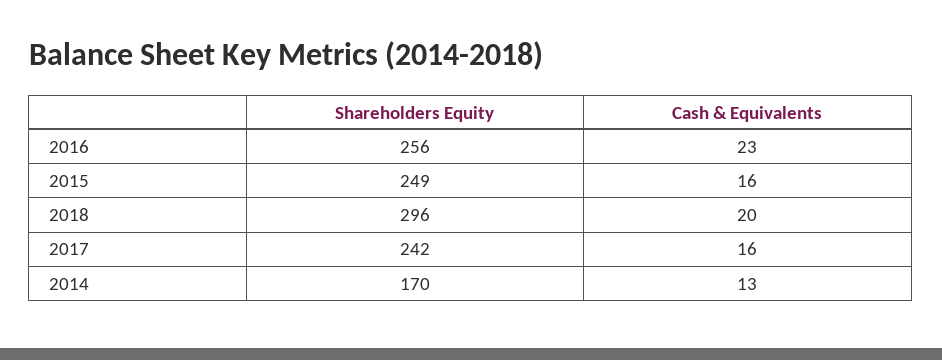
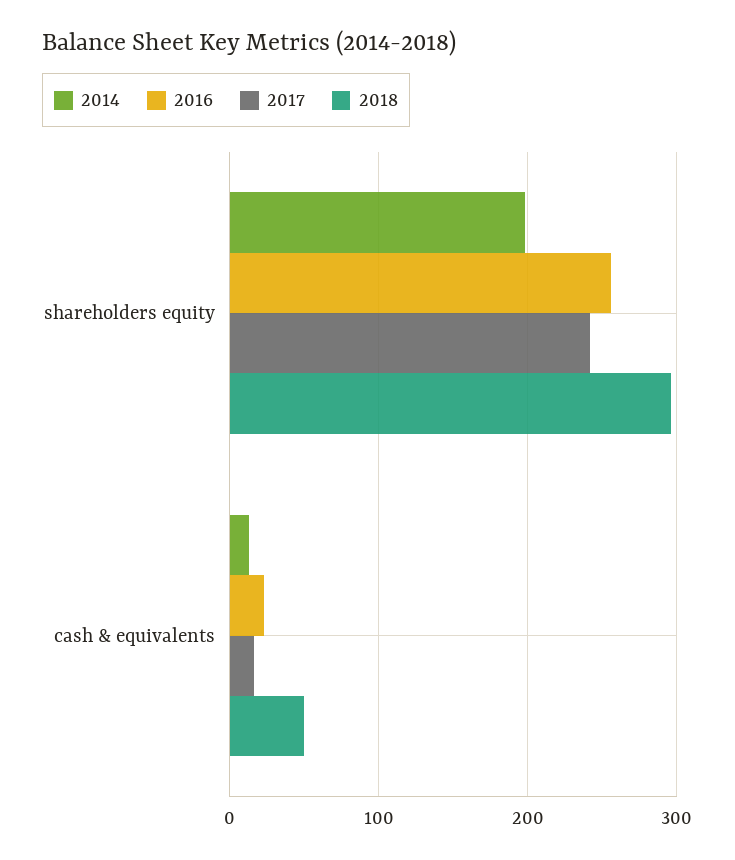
2015, Shareholders Equity: 249 -> none
2015, Cash & Equivalents: 16 -> none
2018, Cash & Equivalents: 20 -> 50
2014, Shareholders Equity: 170 -> 200

